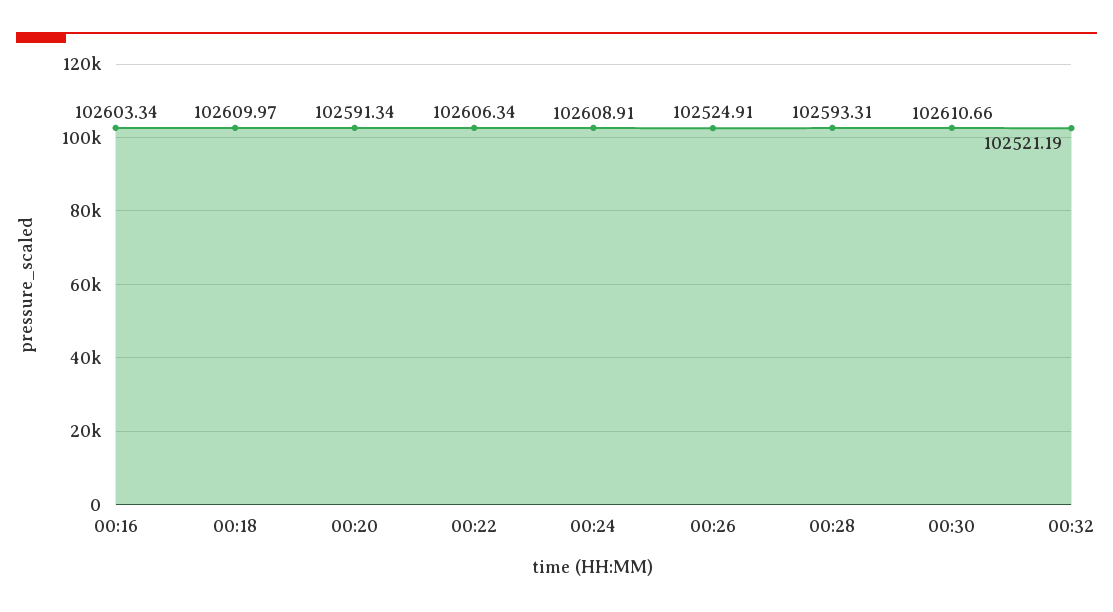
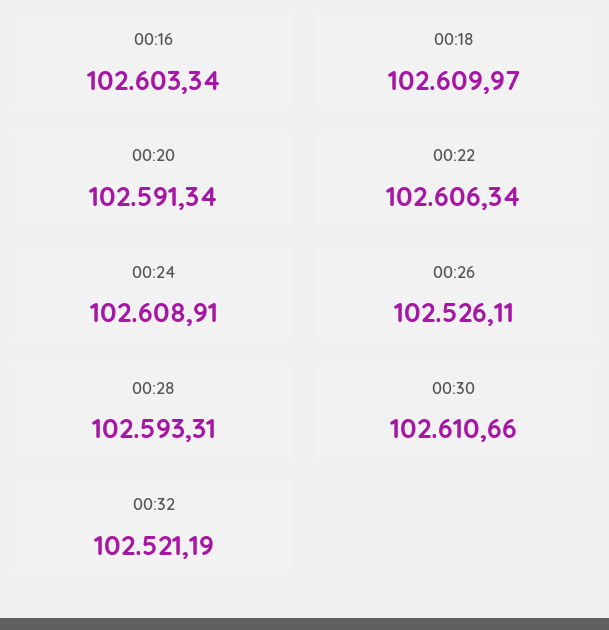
00:26: 102524.91 -> 102526.11

